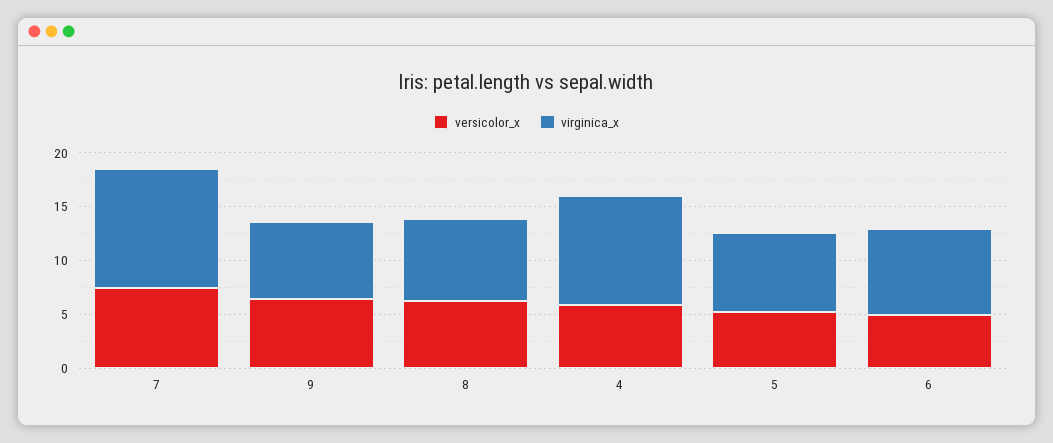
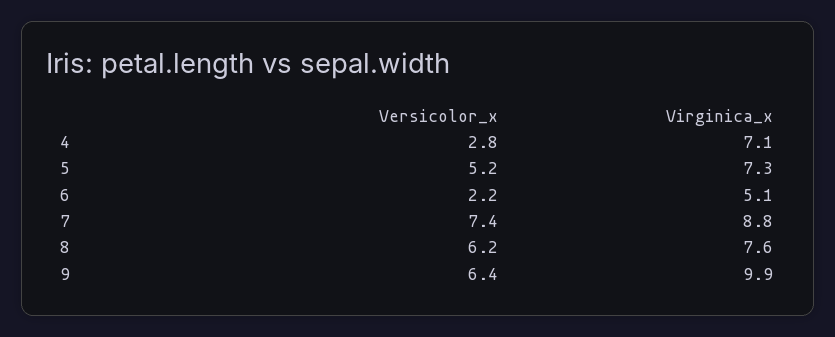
virginica_x, 7: 11 -> 8.8
virginica_x, 9: 7 -> 9.9
versicolor_x, 4: 6 -> 2.8
virginica_x, 4: 10 -> 7.1
versicolor_x, 6: 5 -> 2.2
virginica_x, 6: 8 -> 5.1

